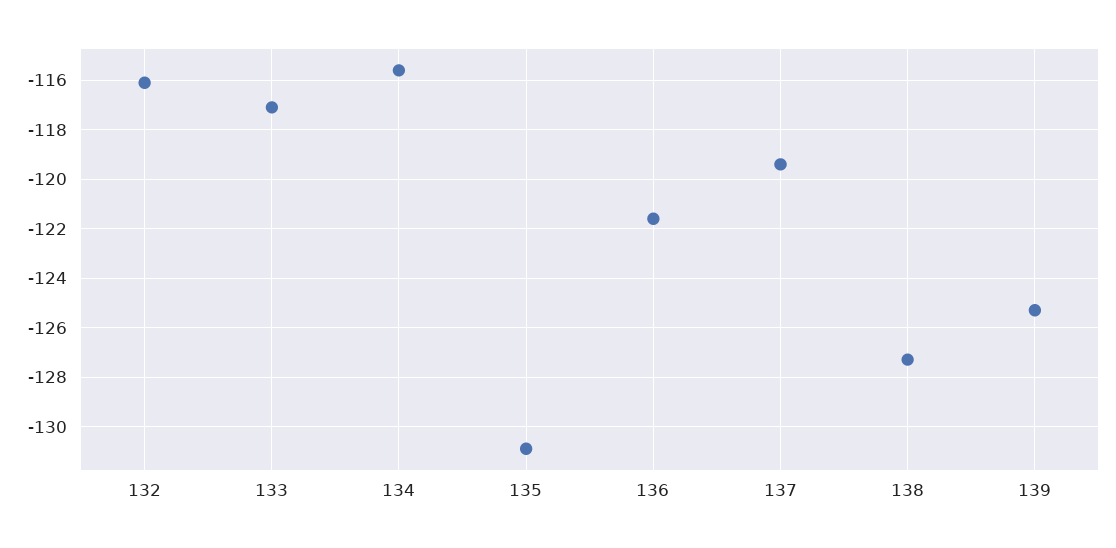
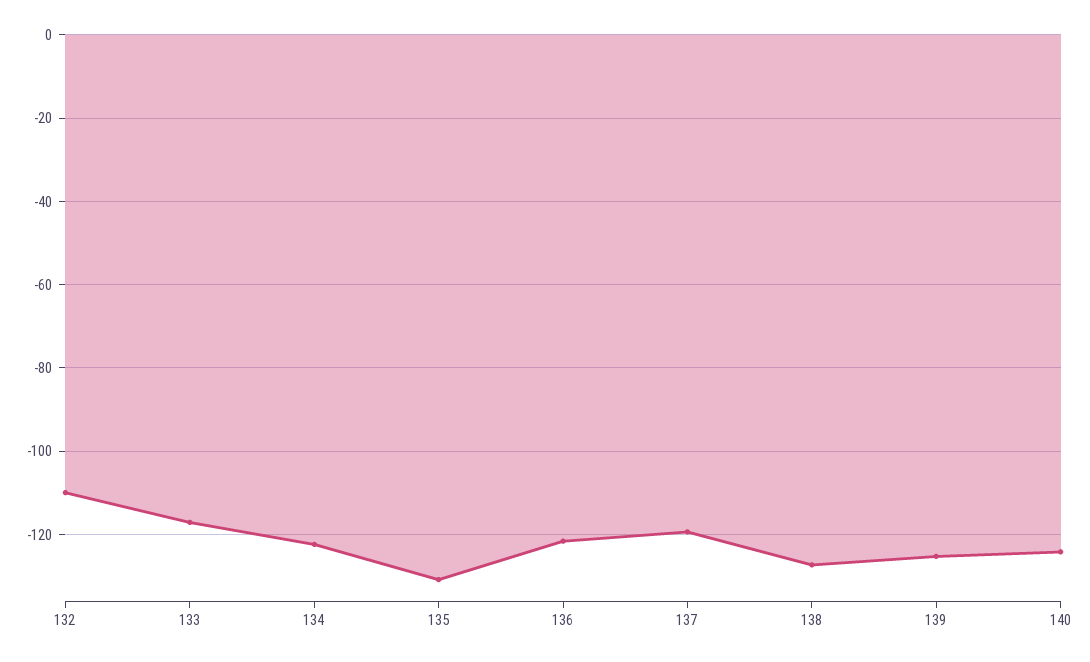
132: -116 -> -110
134: -115.5 -> -122
140: none -> -124

